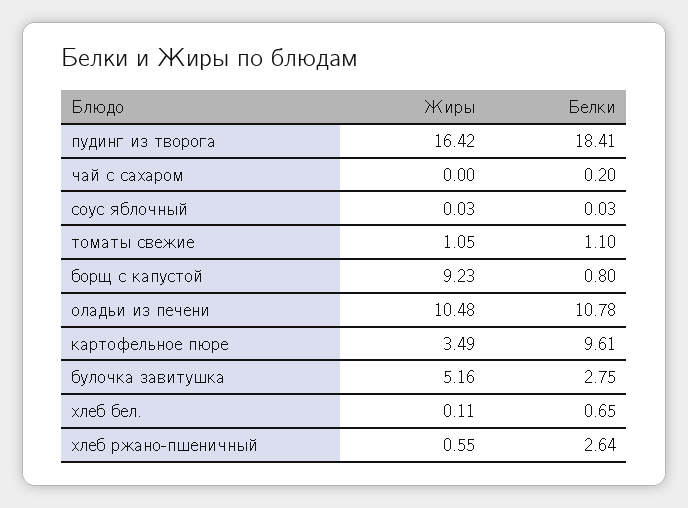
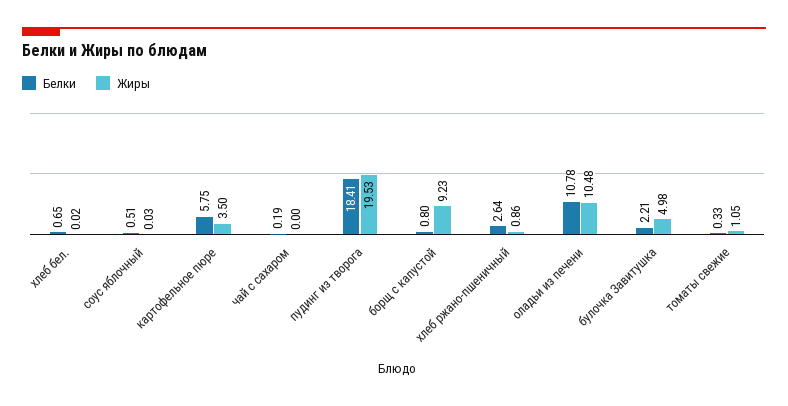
Жиры, пудинг из творога: 16.42 -> 19.53
Белки, чай с сахаром: 0.2 -> 0.19
Белки, соус яблочный: 0.03 -> 0.51
Белки, томаты свежие: 1.1 -> 0.33
Жиры, картофельное пюре: 3.49 -> 3.5
Белки, картофельное пюре: 9.61 -> 5.75
Жиры, булочка завитушка: 5.16 -> 4.98
Белки, булочка завитушка: 2.75 -> 2.21
Жиры, хлеб бел.: 0.11 -> 0.02
Жиры, хлеб ржано-пшеничный: 0.55 -> 0.86

